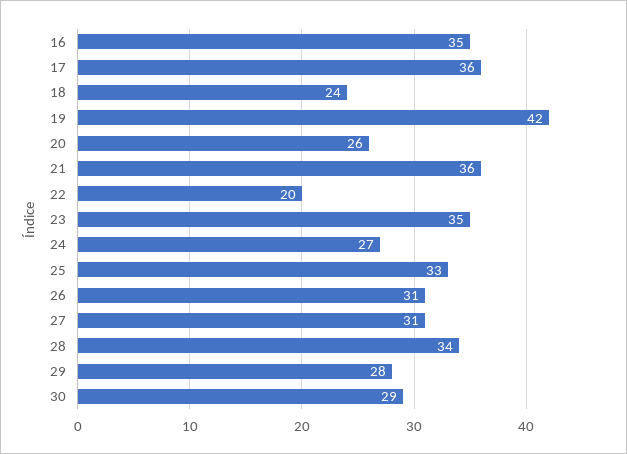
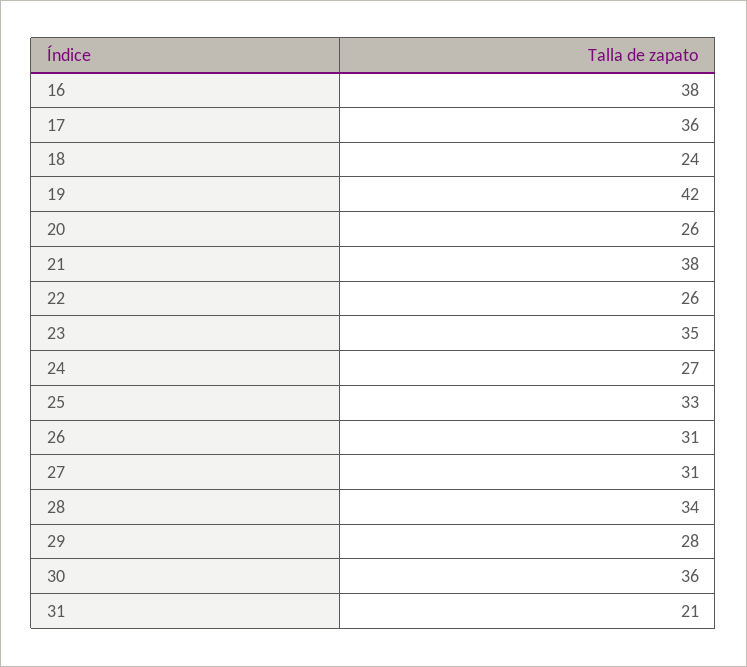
16: 35 -> 38
21: 36 -> 38
22: 20 -> 26
30: 29 -> 36
31: none -> 21

